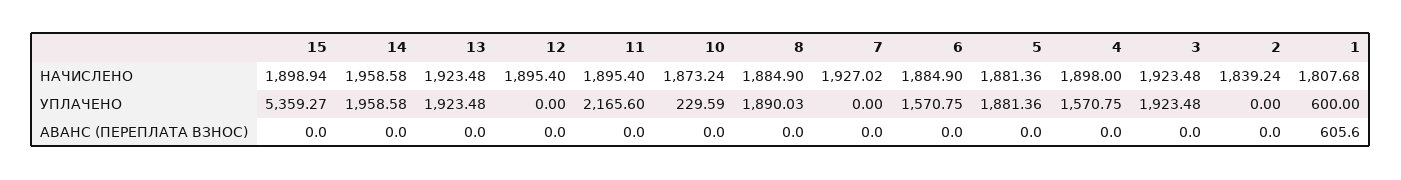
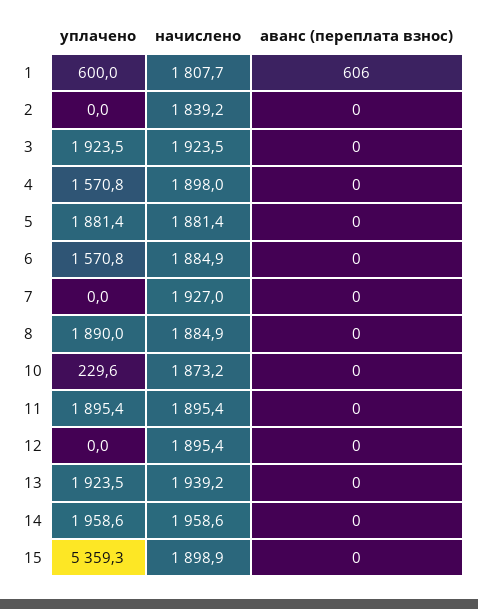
13, НАЧИСЛЕНО: 1923.48 -> 1939.2
11, УПЛАЧЕНО: 2165.6 -> 1895.4

